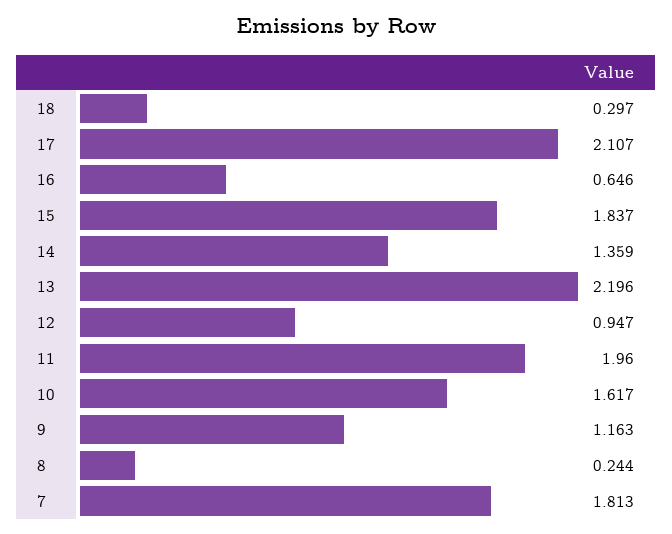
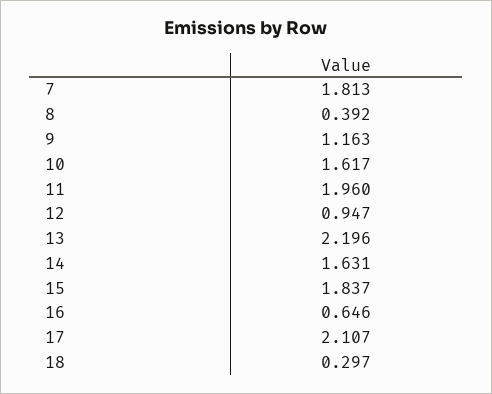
14: 1.359 -> 1.631
8: 0.244 -> 0.392

